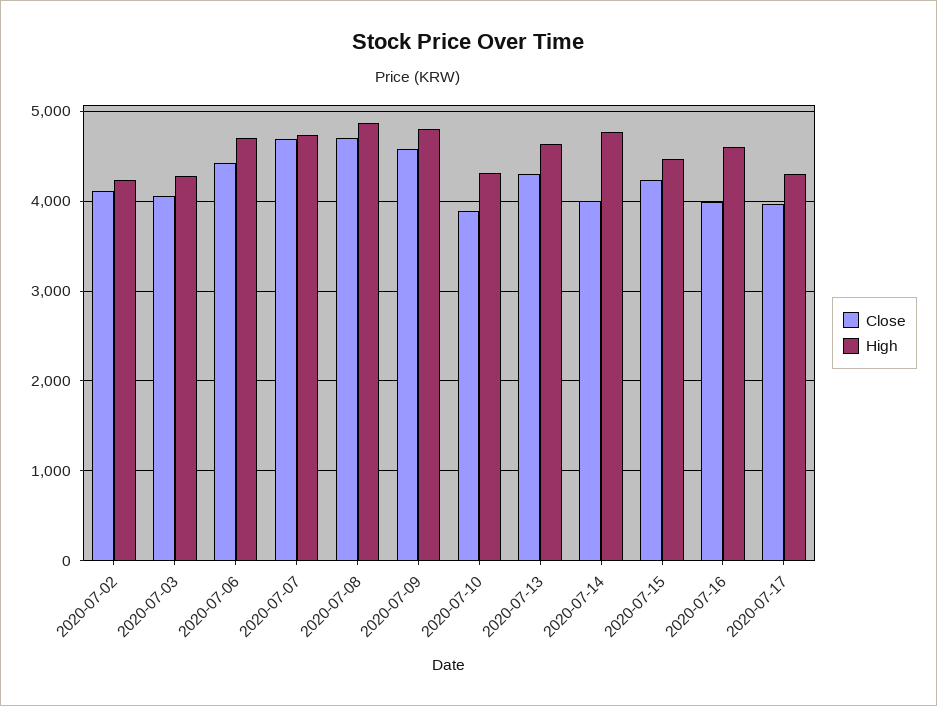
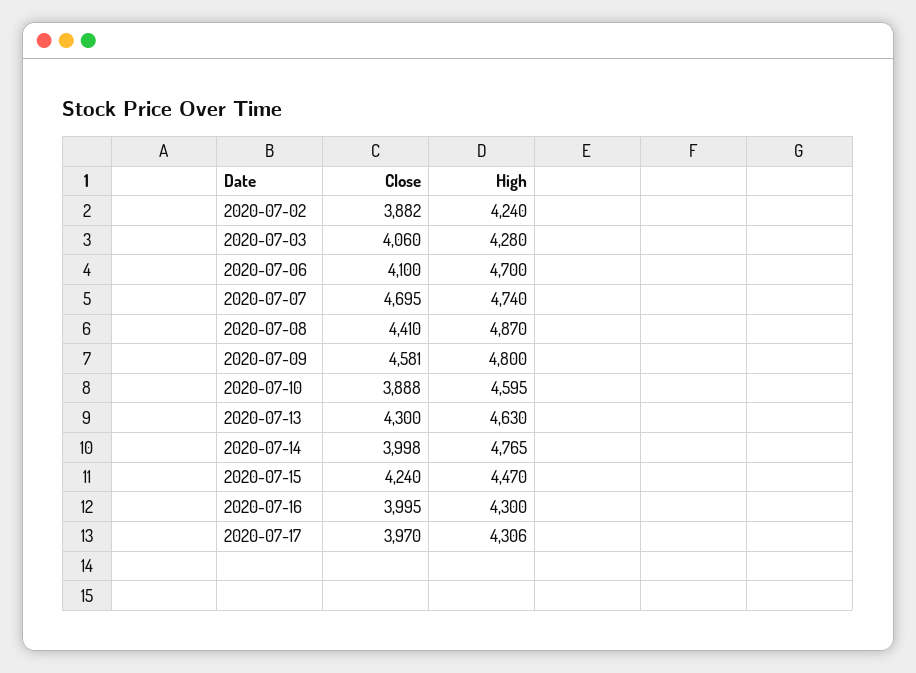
Close, 2020-07-02: 4100 -> 3882
Close, 2020-07-06: 4400 -> 4100
Close, 2020-07-08: 4700 -> 4410
High, 2020-07-10: 4300 -> 4595
High, 2020-07-16: 4600 -> 4300

